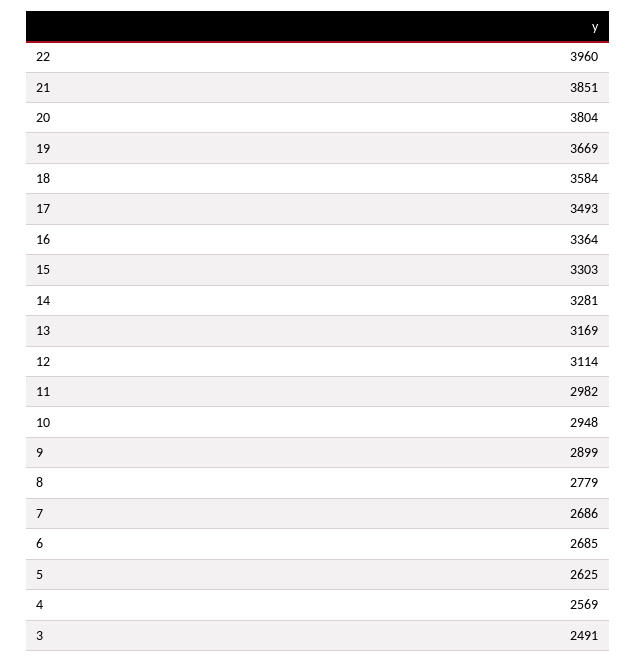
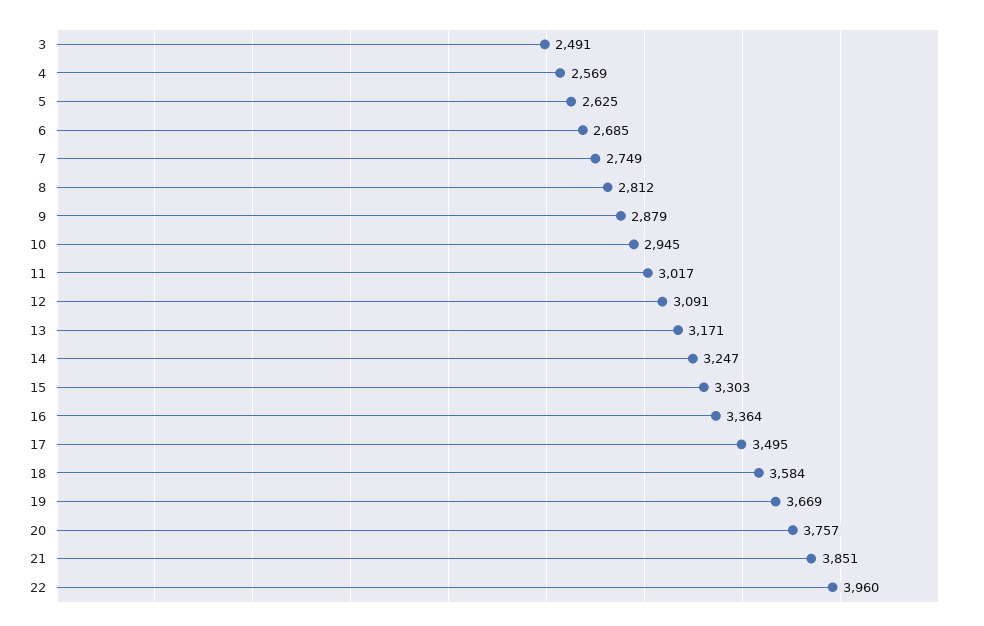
20: 3804 -> 3757
17: 3493 -> 3495
14: 3281 -> 3247
13: 3169 -> 3171
12: 3114 -> 3091
11: 2982 -> 3017
10: 2948 -> 2945
9: 2899 -> 2879
8: 2779 -> 2812
7: 2686 -> 2749

